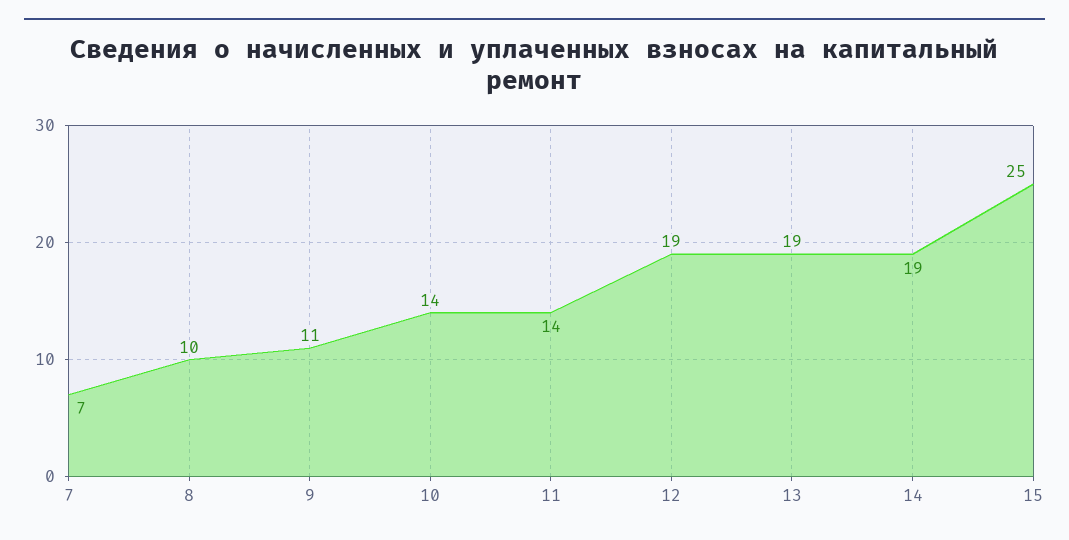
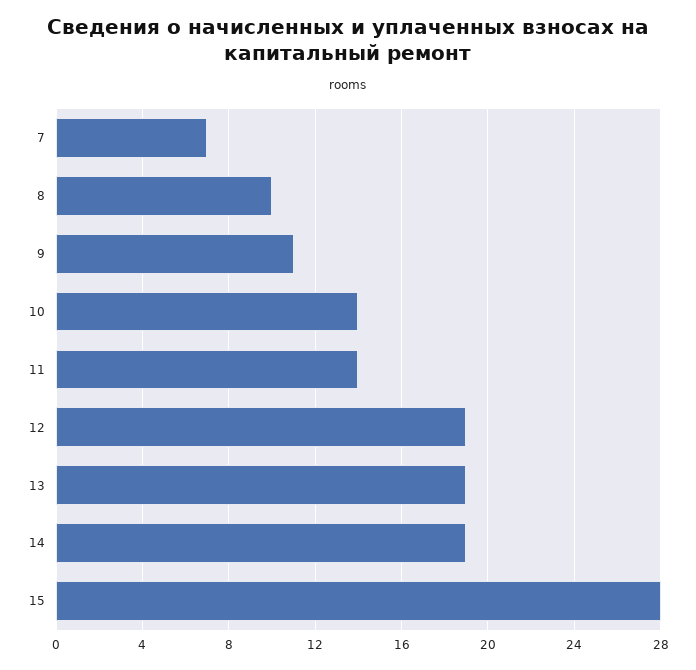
15: 25 -> 28

